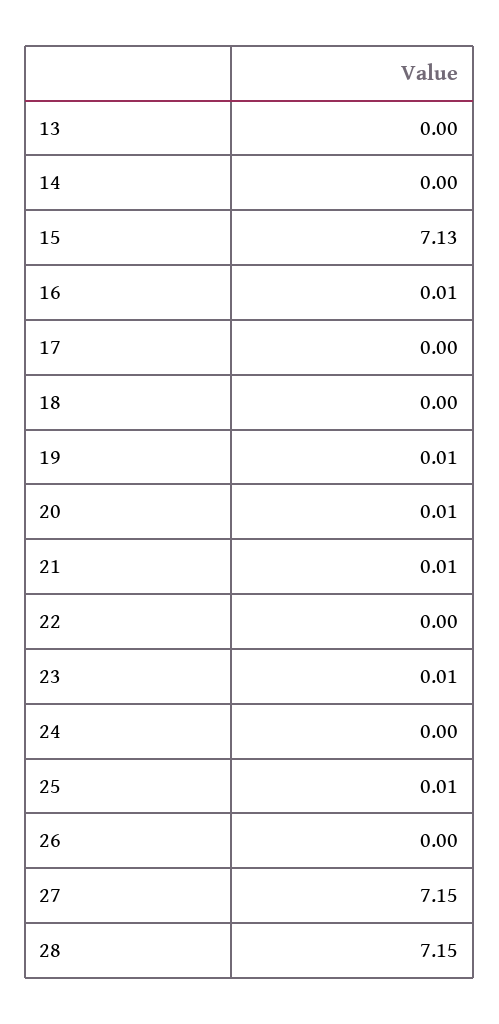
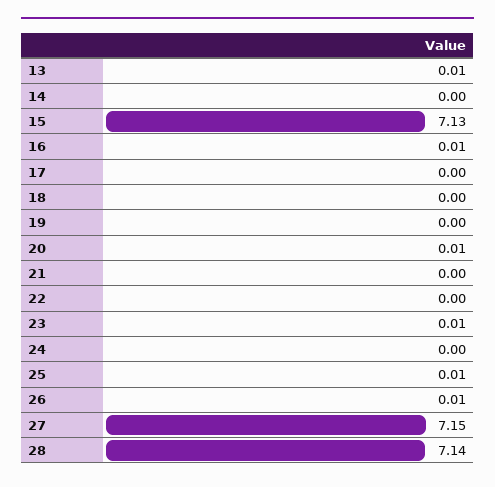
13: 0 -> 0.01
19: 0.01 -> 0
21: 0.01 -> 0
26: 0 -> 0.01
28: 7.15 -> 7.14

